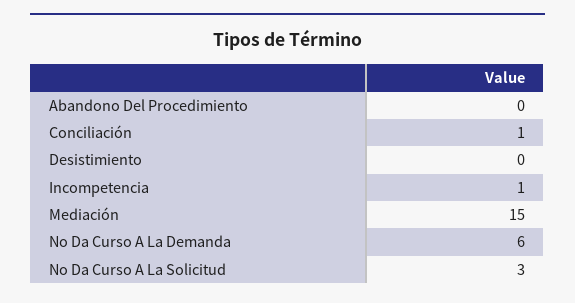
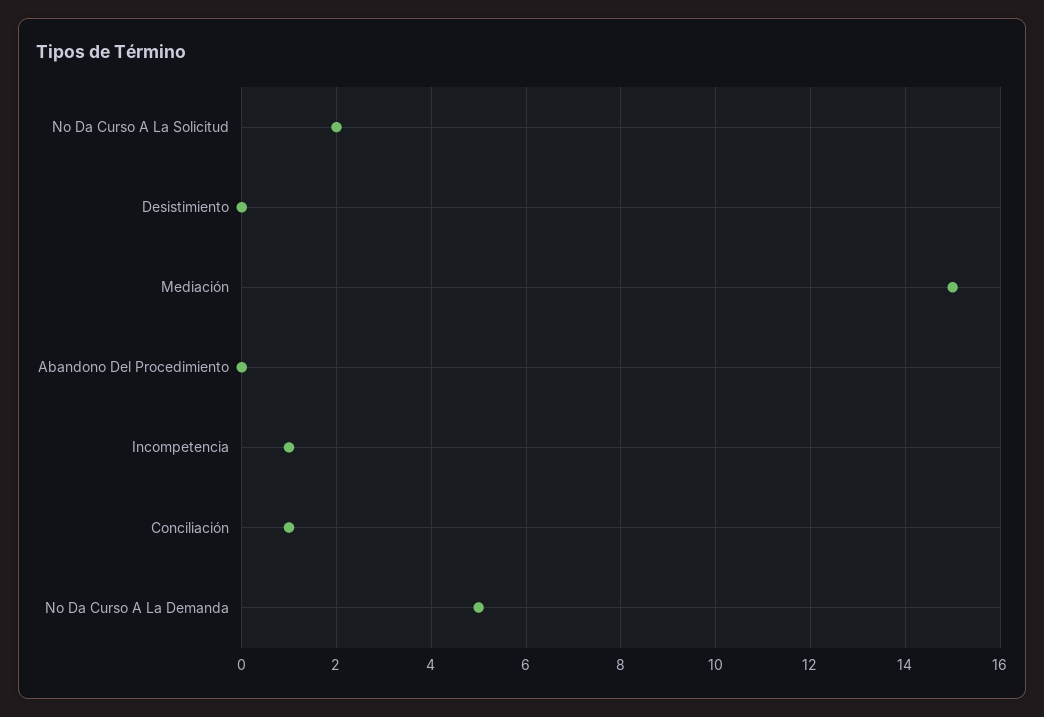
No Da Curso A La Demanda: 6 -> 5
No Da Curso A La Solicitud: 3 -> 2

